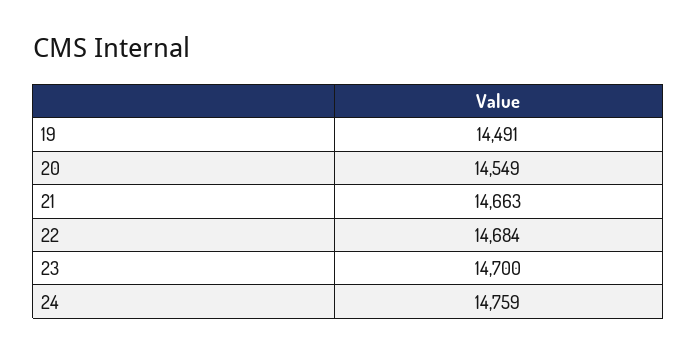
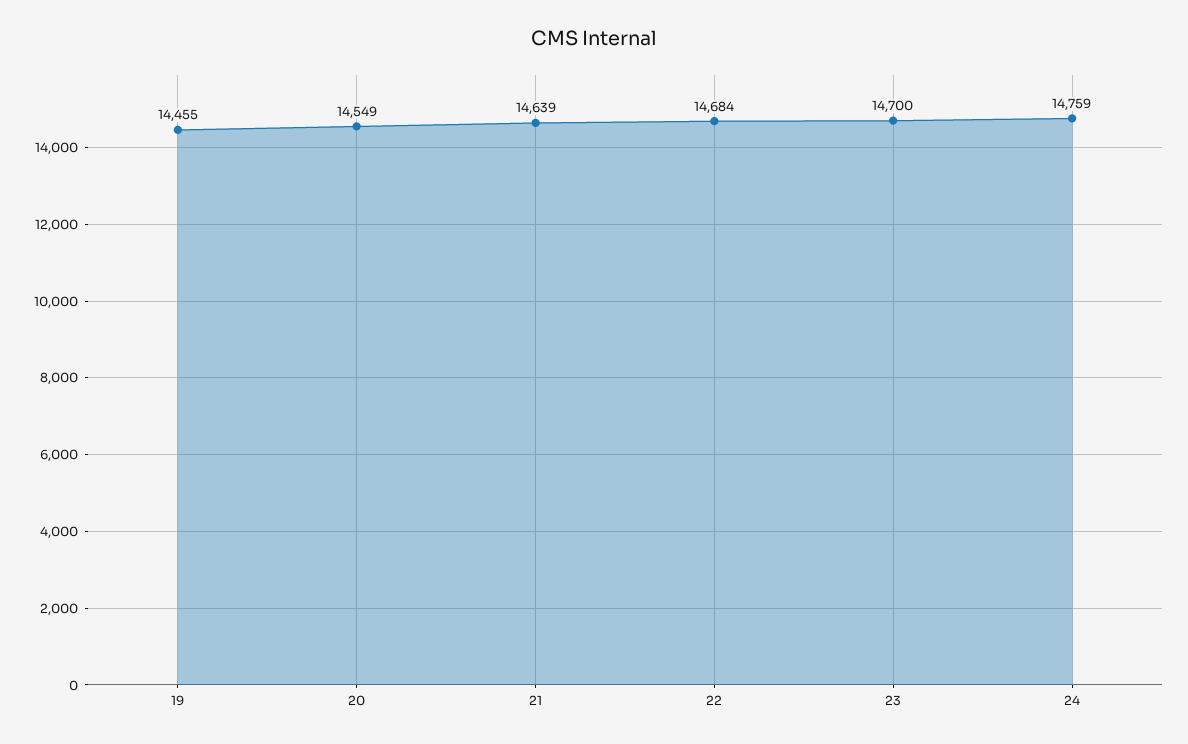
19: 14491 -> 14455
21: 14663 -> 14639

